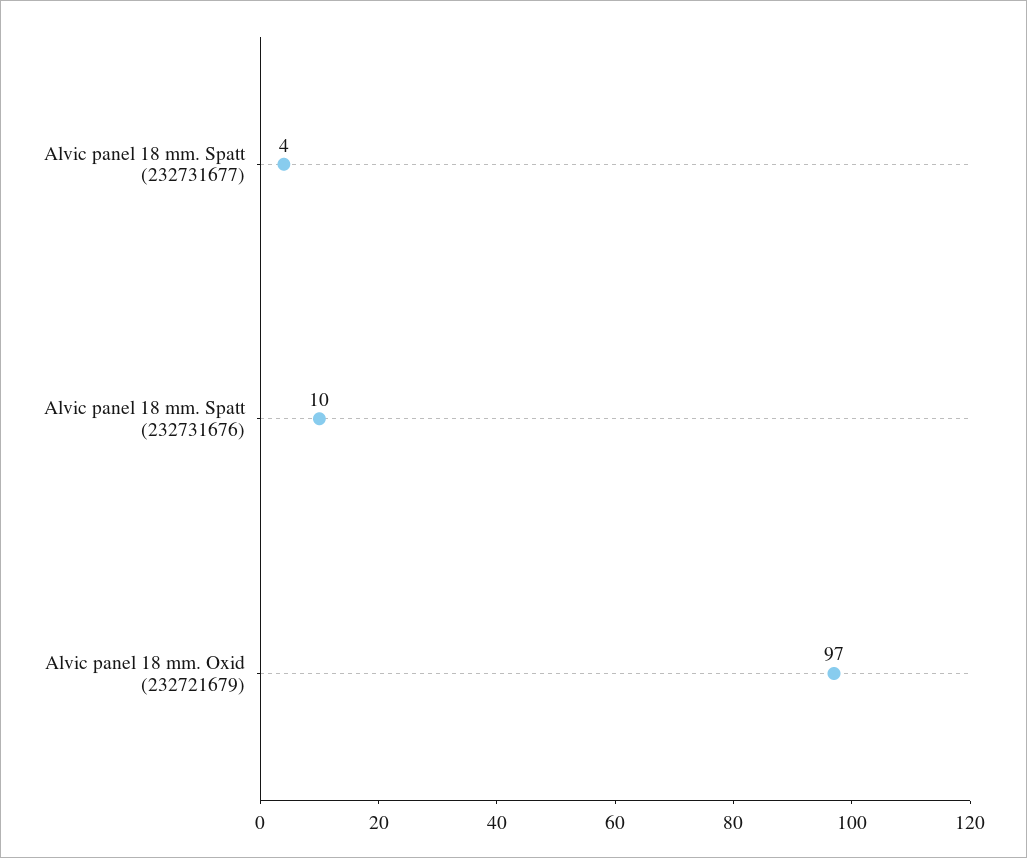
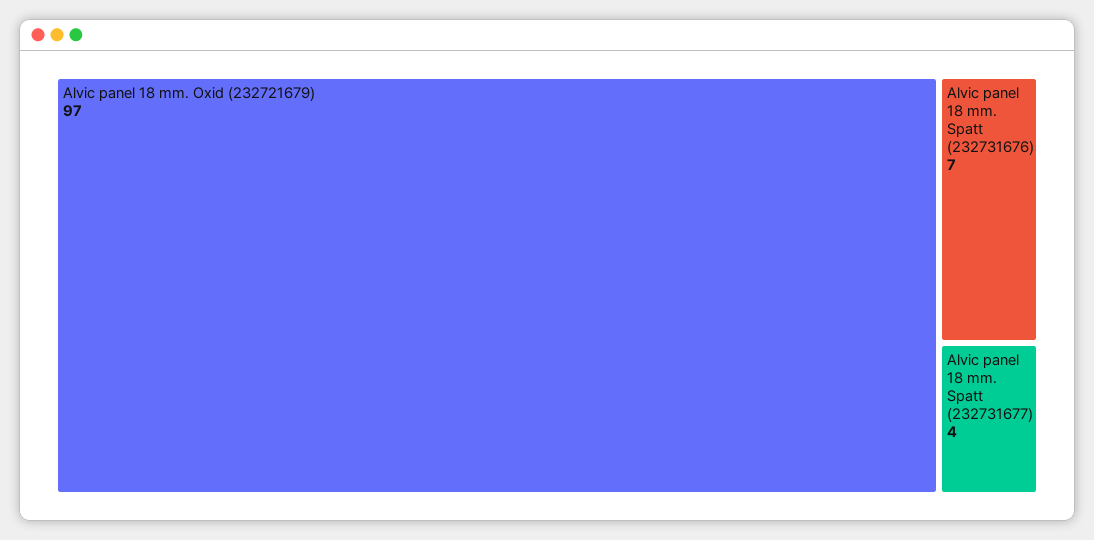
Alvic panel 18 mm. Spatt (232731676): 10 -> 7

